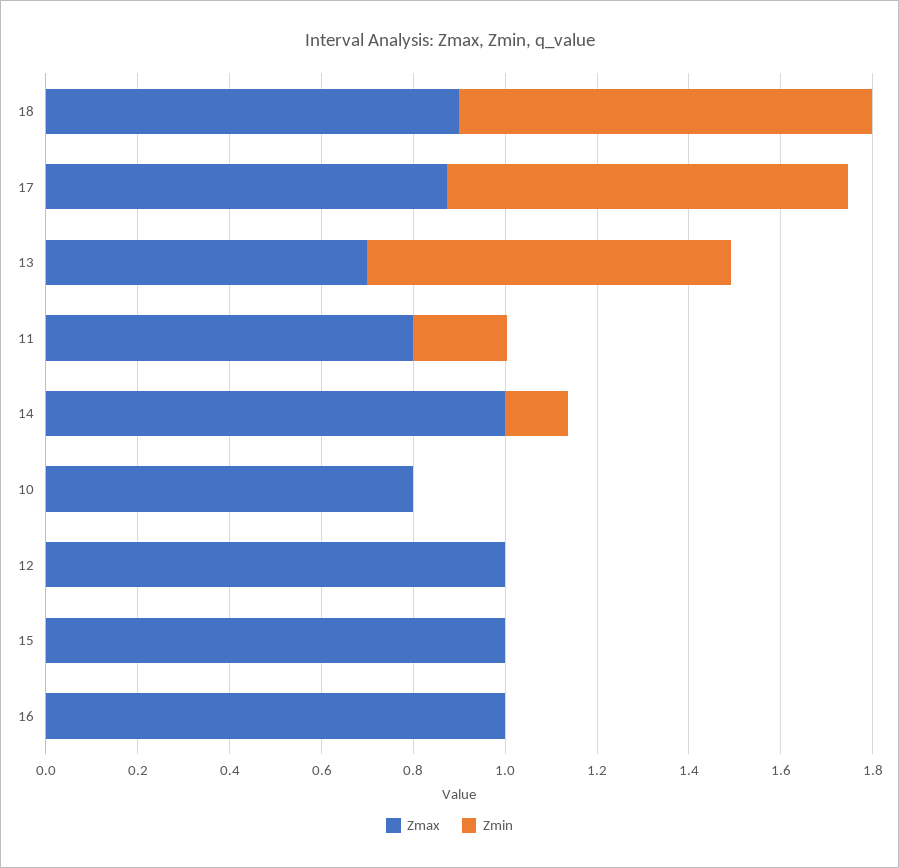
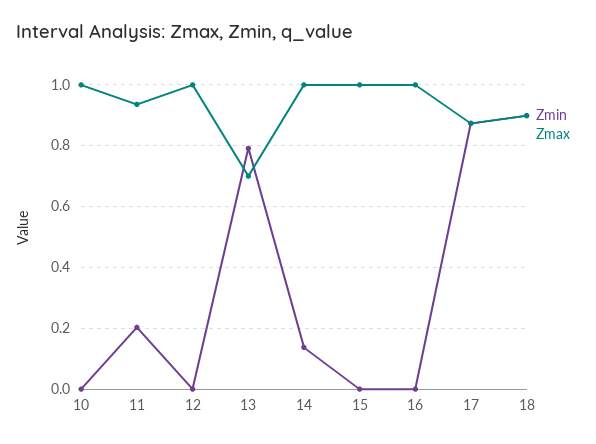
Zmax, 11: 0.8 -> 0.94
Zmax, 10: 0.8 -> 1

